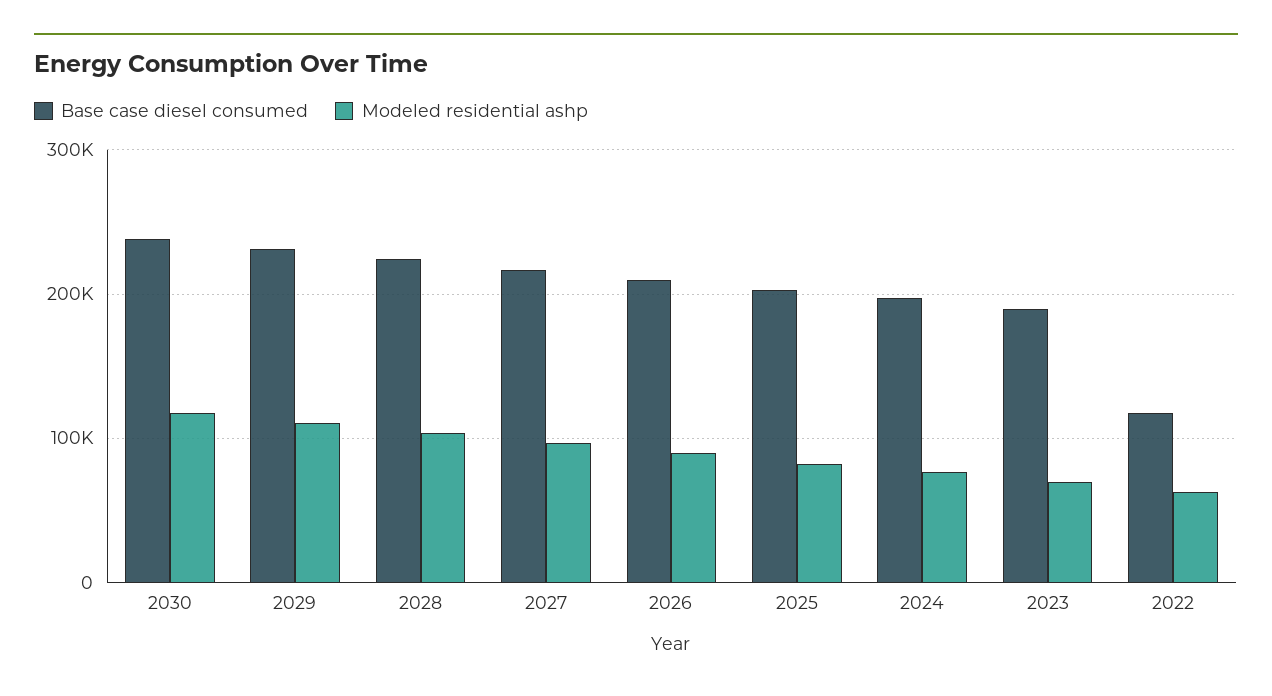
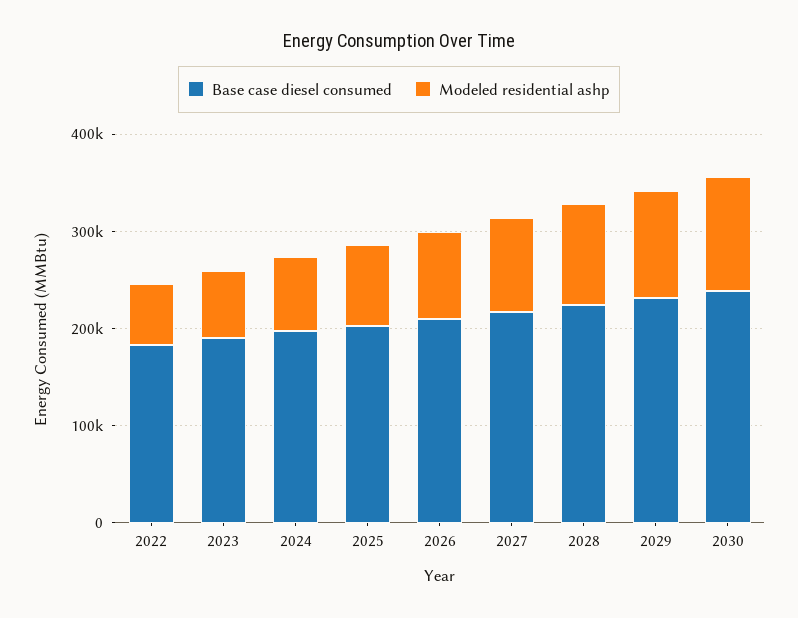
Base case diesel consumed, 2022: 120000 -> 180000

